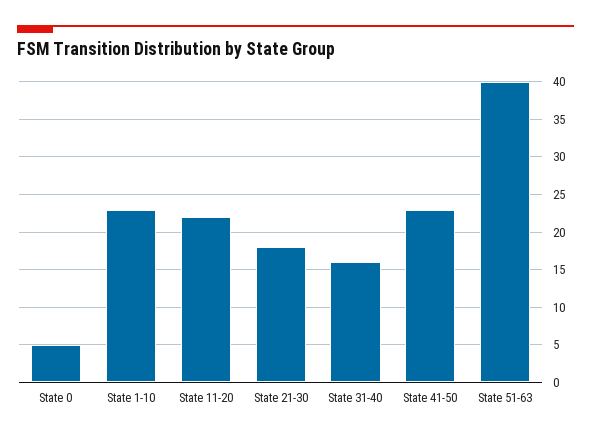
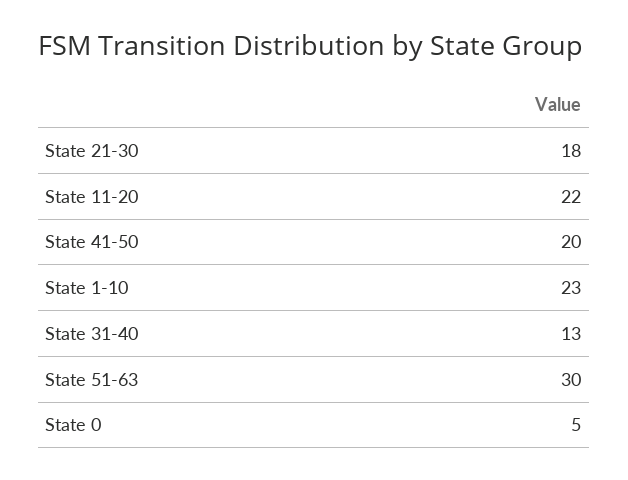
State 31-40: 16 -> 13
State 41-50: 23 -> 20
State 51-63: 40 -> 30

